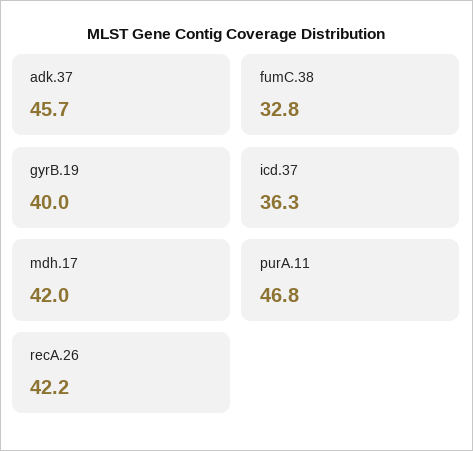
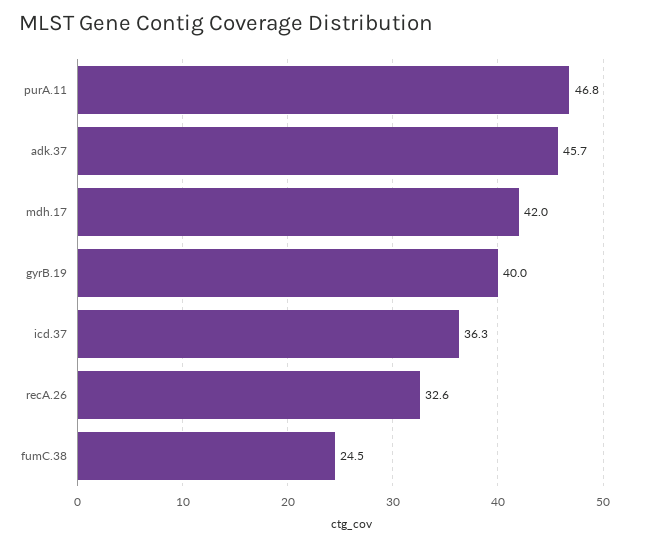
fumC.38: 32.8 -> 24.5
recA.26: 42.2 -> 32.6

